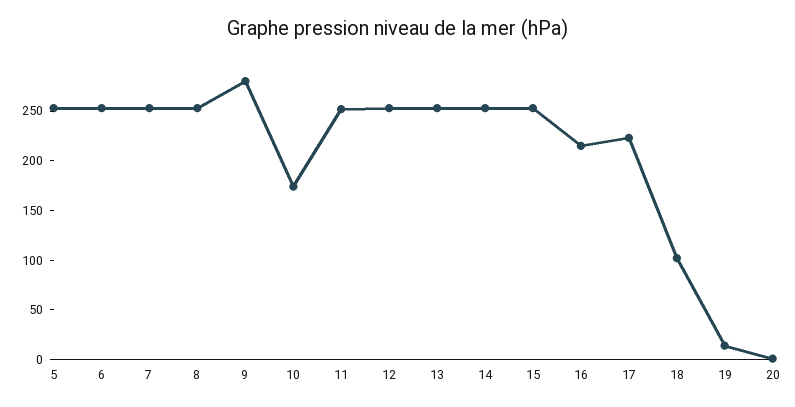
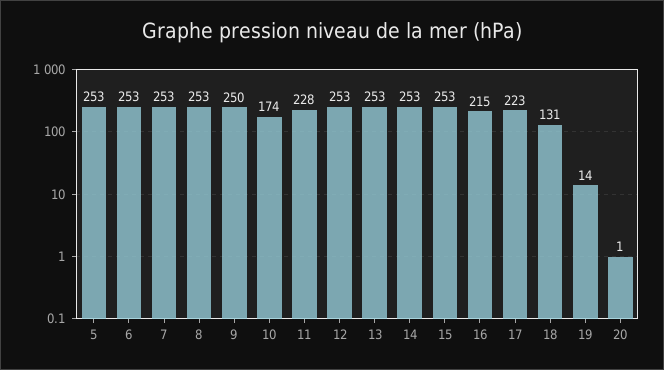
9: 280 -> 250
11: 250 -> 228
18: 100 -> 131

